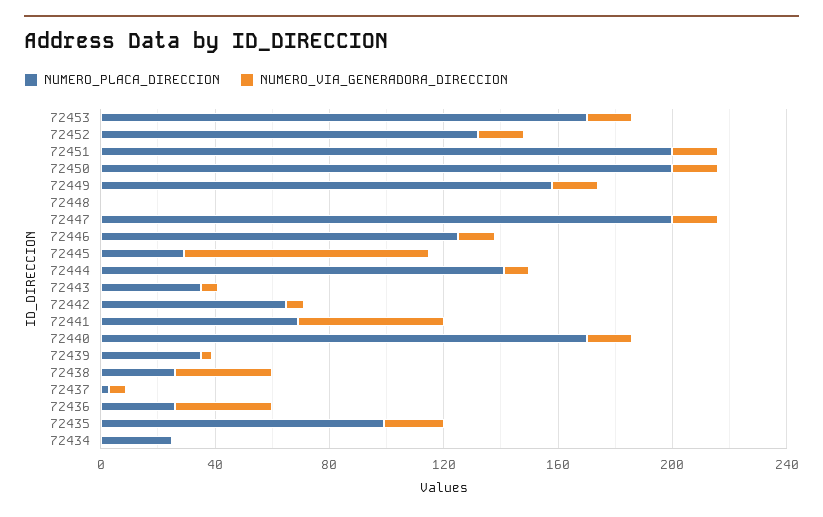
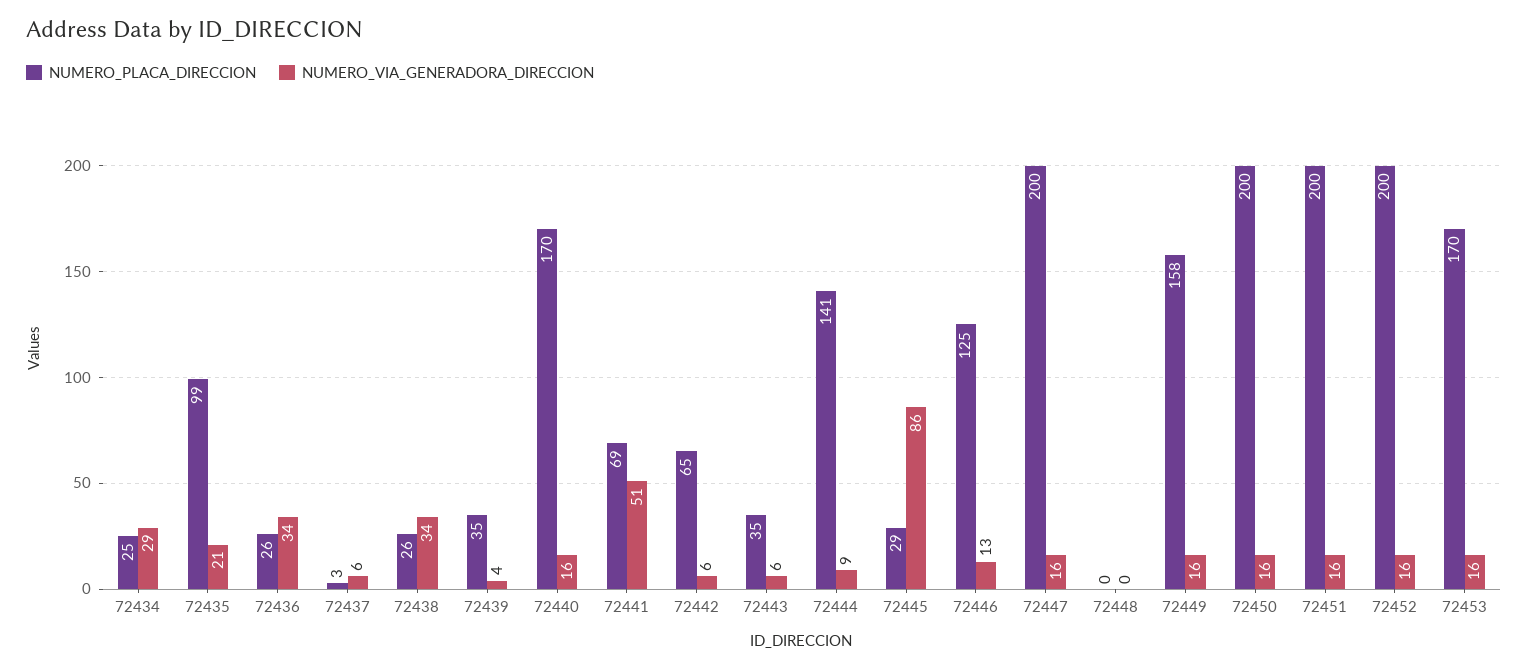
NUMERO_PLACA_DIRECCION, 72452: 130 -> 200
NUMERO_VIA_GENERADORA_DIRECCION, 72434: 0 -> 29

